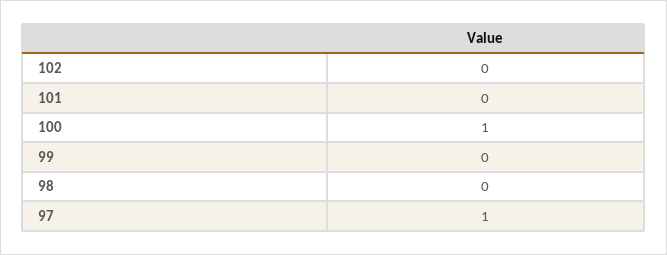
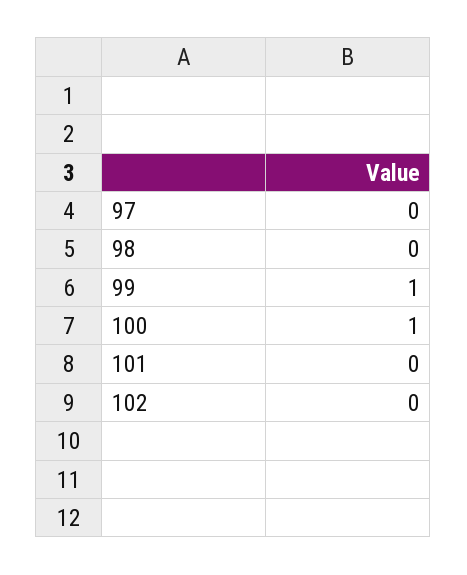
99: 0 -> 1
97: 1 -> 0

